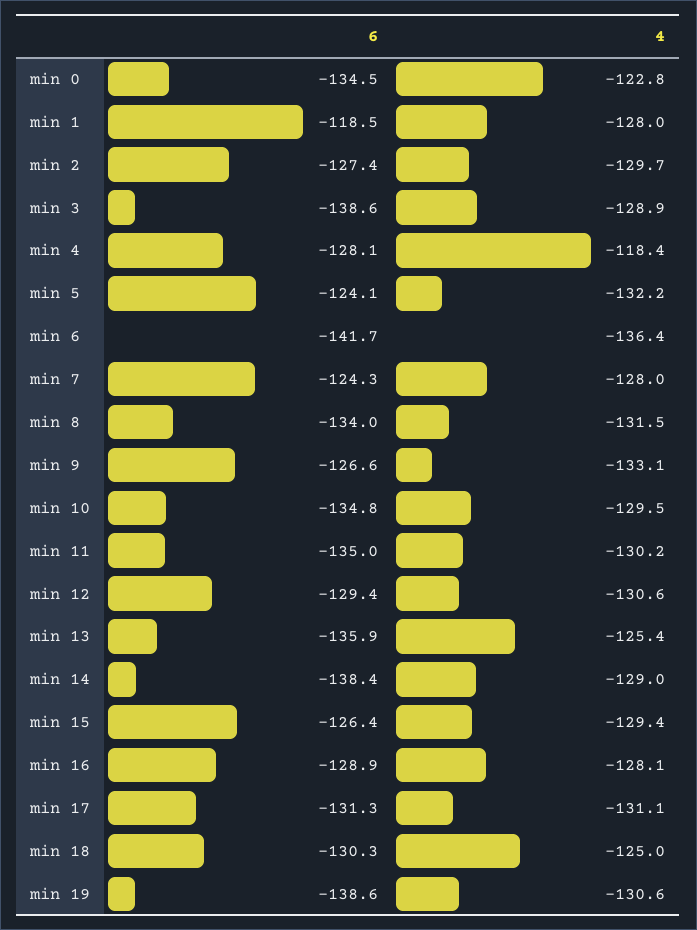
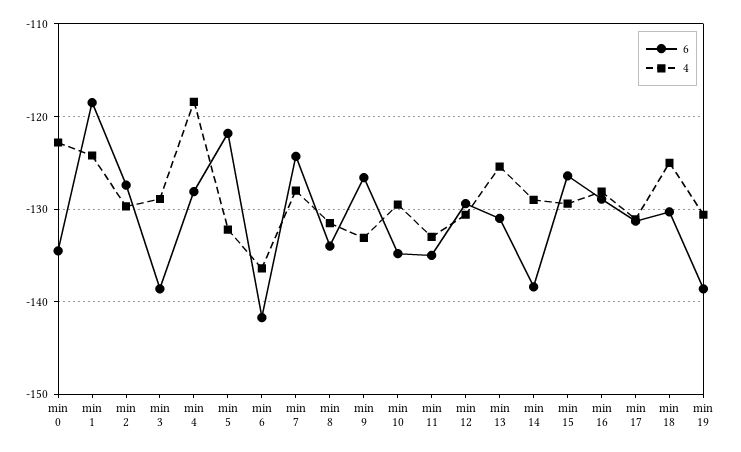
4, min 1: -128 -> -124
6, min 5: -124.1 -> -122
4, min 11: -130.2 -> -133
6, min 13: -135.9 -> -131

